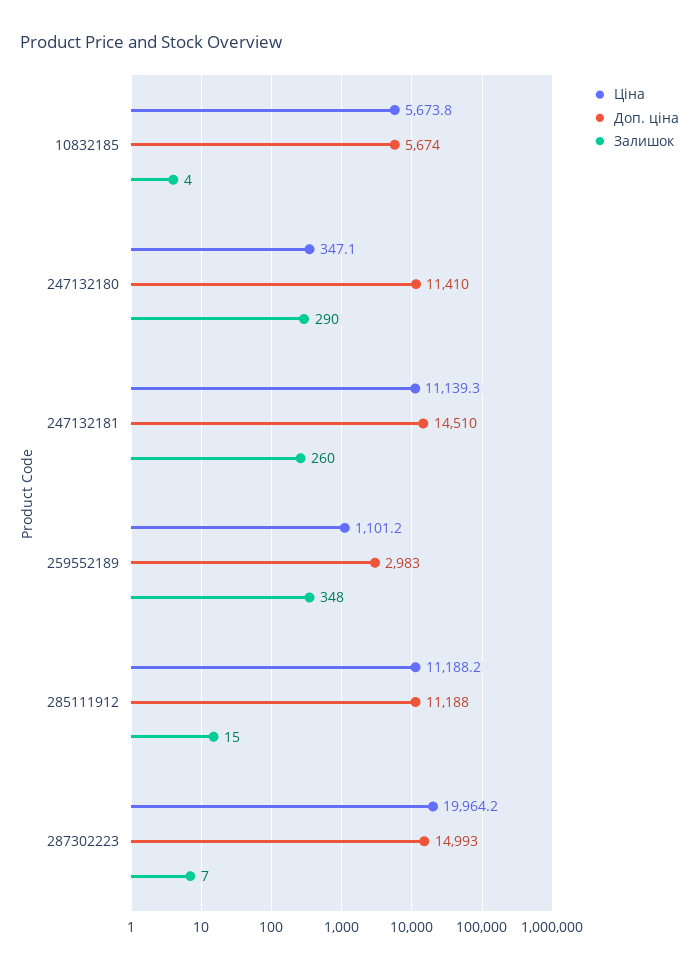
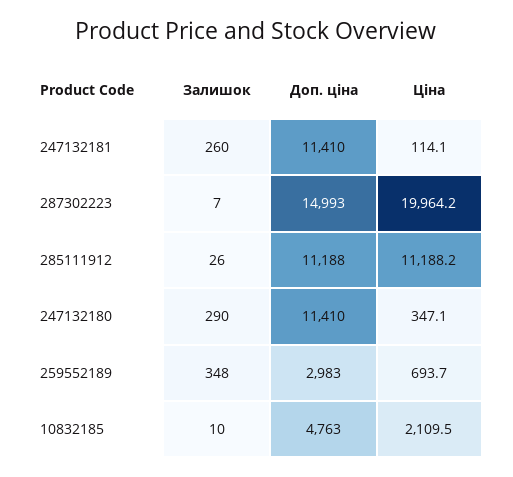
Ціна, 10832185: 5673.8 -> 2109.5
Доп. ціна, 10832185: 5674 -> 4763
Залишок, 10832185: 4 -> 10
Ціна, 247132181: 11139.3 -> 114.1
Доп. ціна, 247132181: 14510 -> 11410
Ціна, 259552189: 1101.2 -> 693.7
Залишок, 285111912: 15 -> 26

